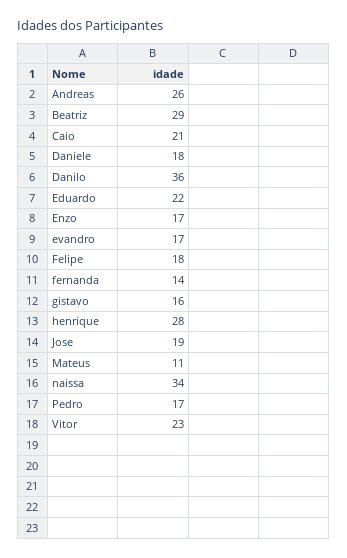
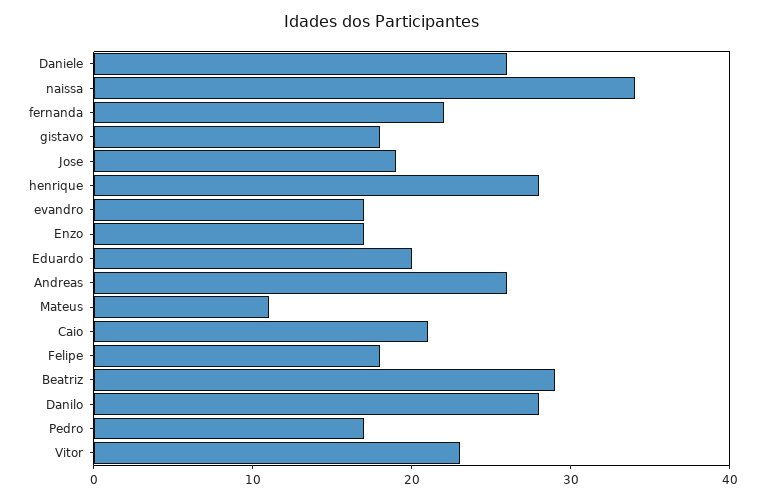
Daniele: 18 -> 26
Danilo: 36 -> 28
Eduardo: 22 -> 20
fernanda: 14 -> 22
gistavo: 16 -> 18

